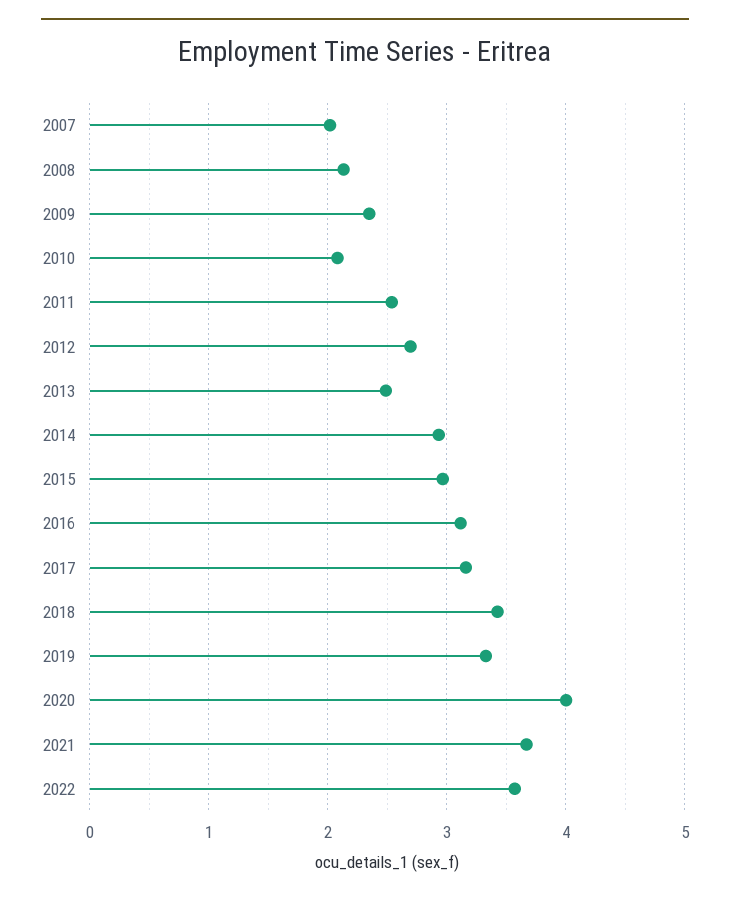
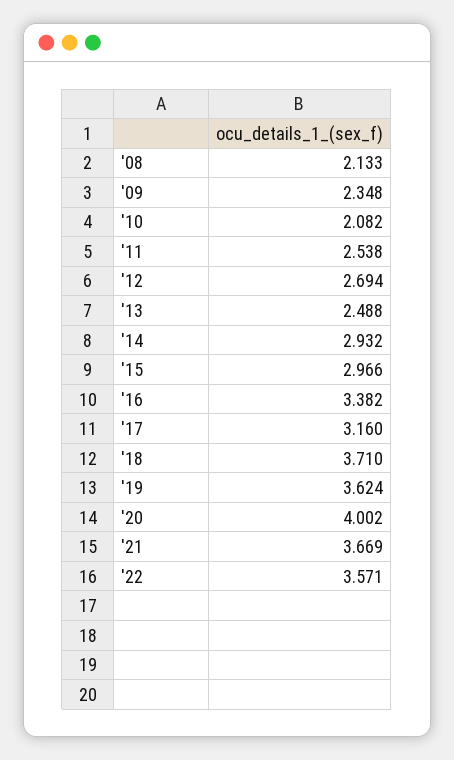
2007: 2 -> none
2016: 3.1 -> 3.382
2018: 3.4 -> 3.71
2019: 3.3 -> 3.624

